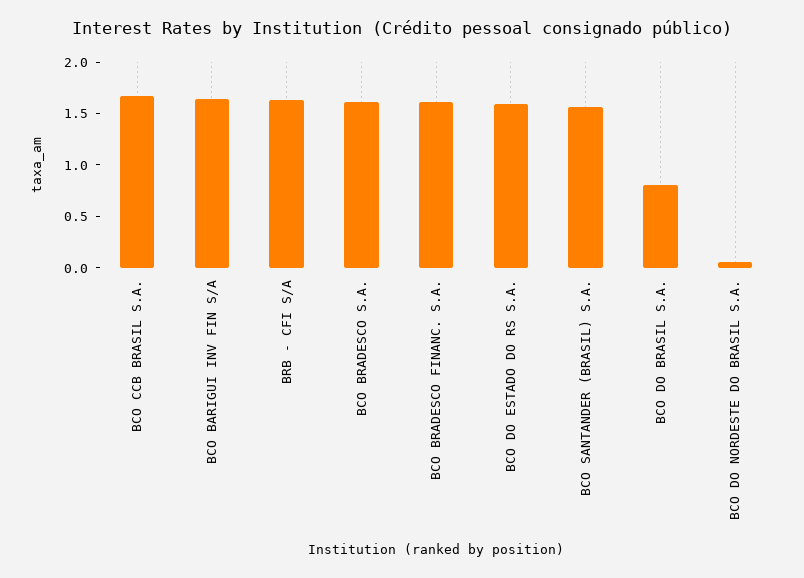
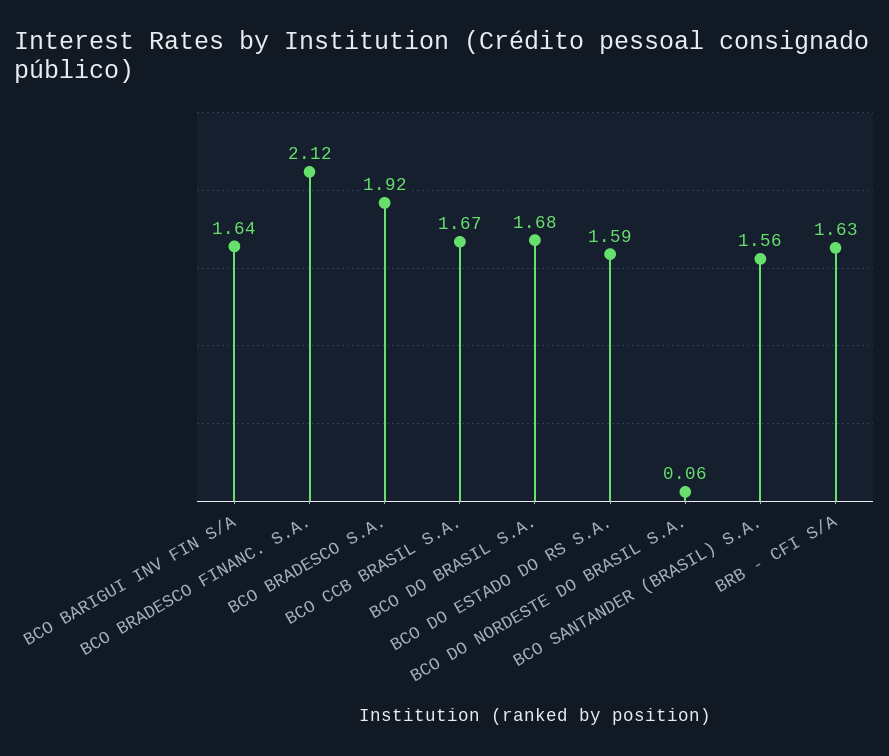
BCO BRADESCO S.A.: 1.6 -> 1.92
BCO BRADESCO FINANC. S.A.: 1.6 -> 2.12
BCO DO BRASIL S.A.: 0.8 -> 1.68

